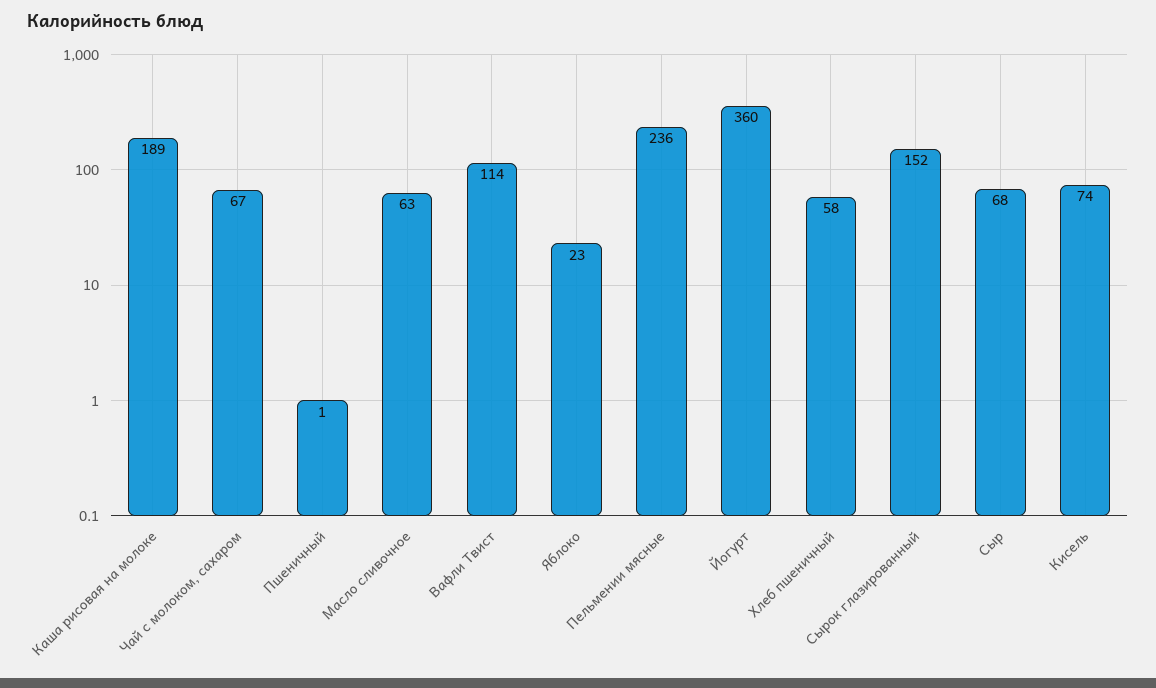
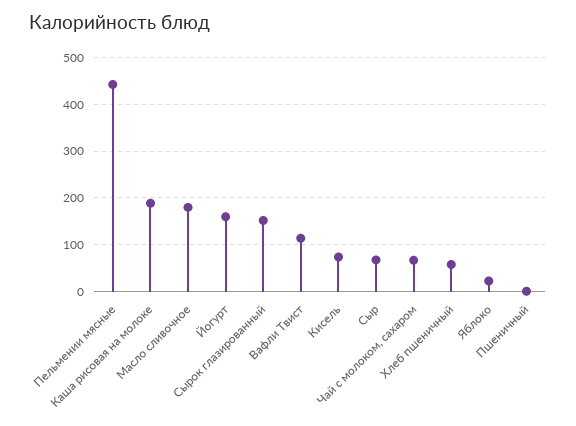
Масло сливочное: 63 -> 180
Пельмении мясные: 236 -> 440
Йогурт: 360 -> 160

